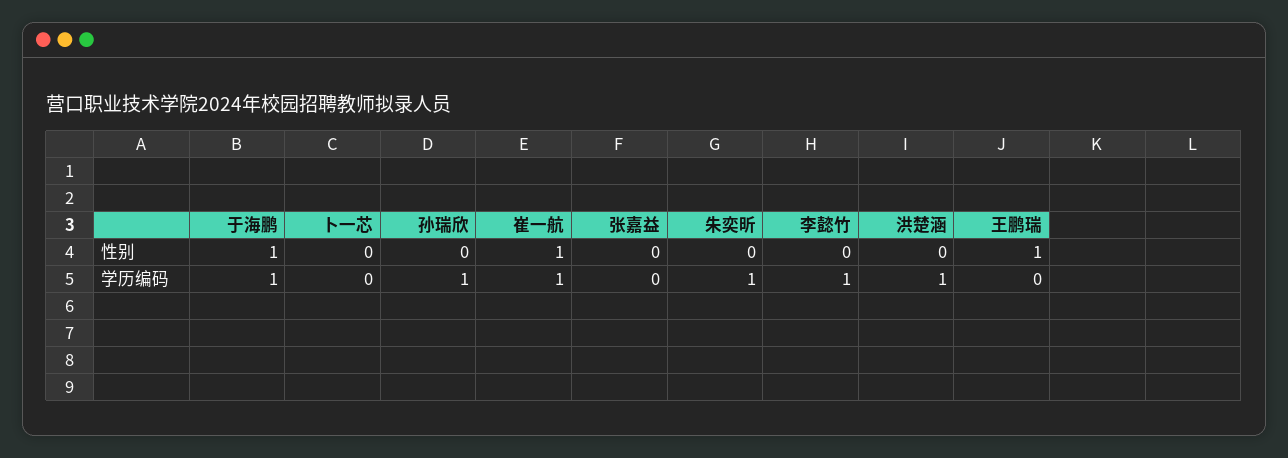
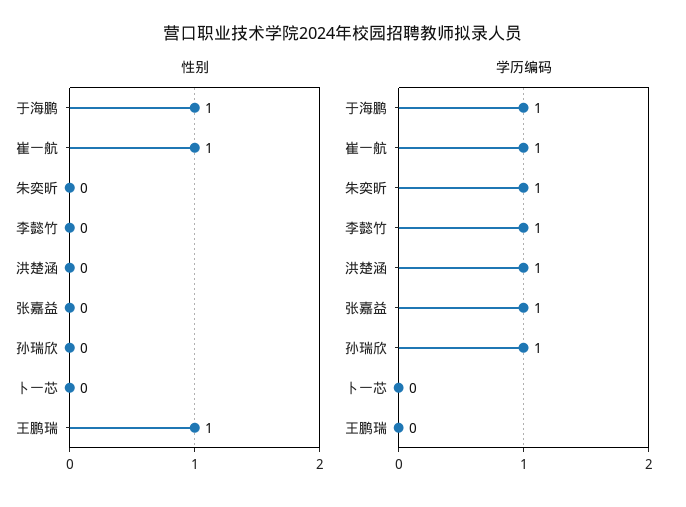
学历编码, 张嘉益: 0 -> 1

